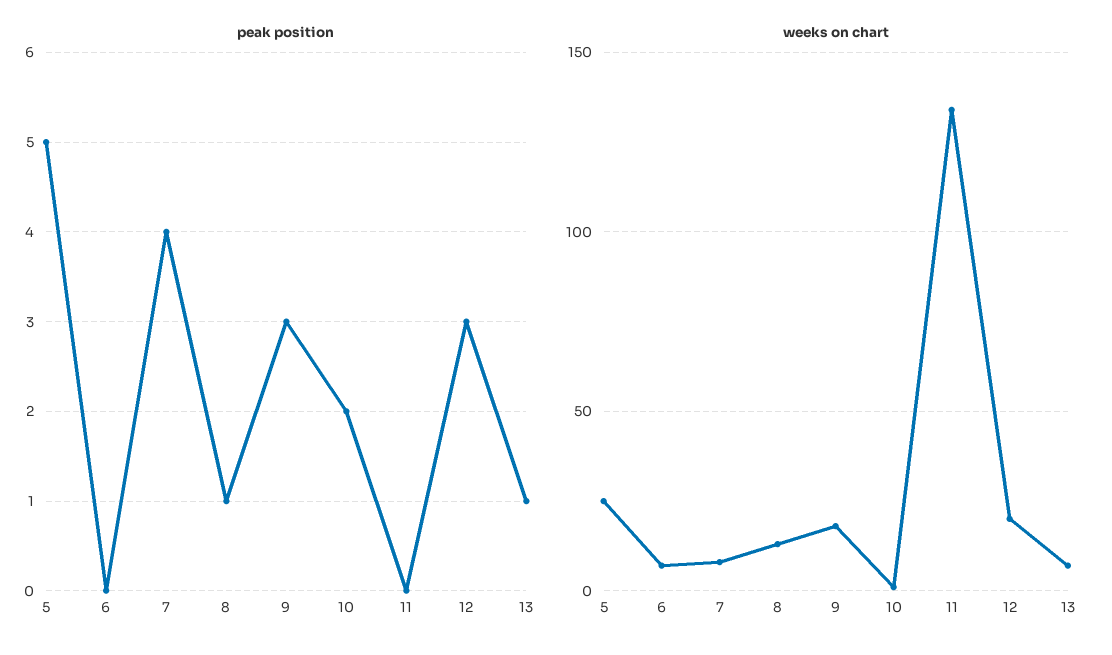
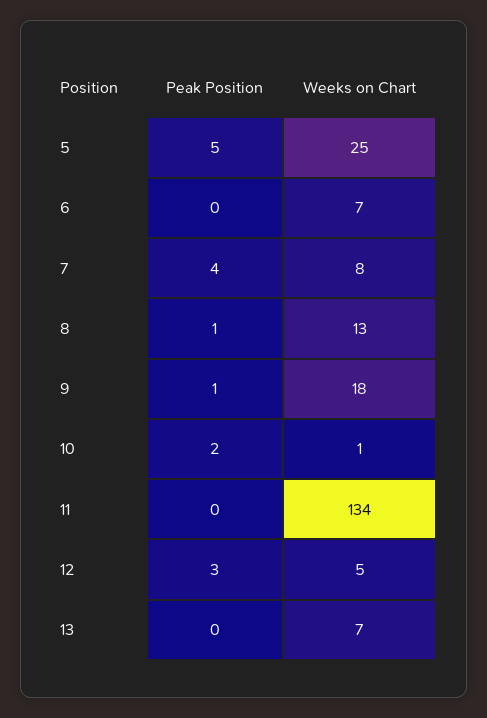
peak position, 9: 3 -> 1
peak position, 13: 1 -> 0
weeks on chart, 12: 20 -> 5

